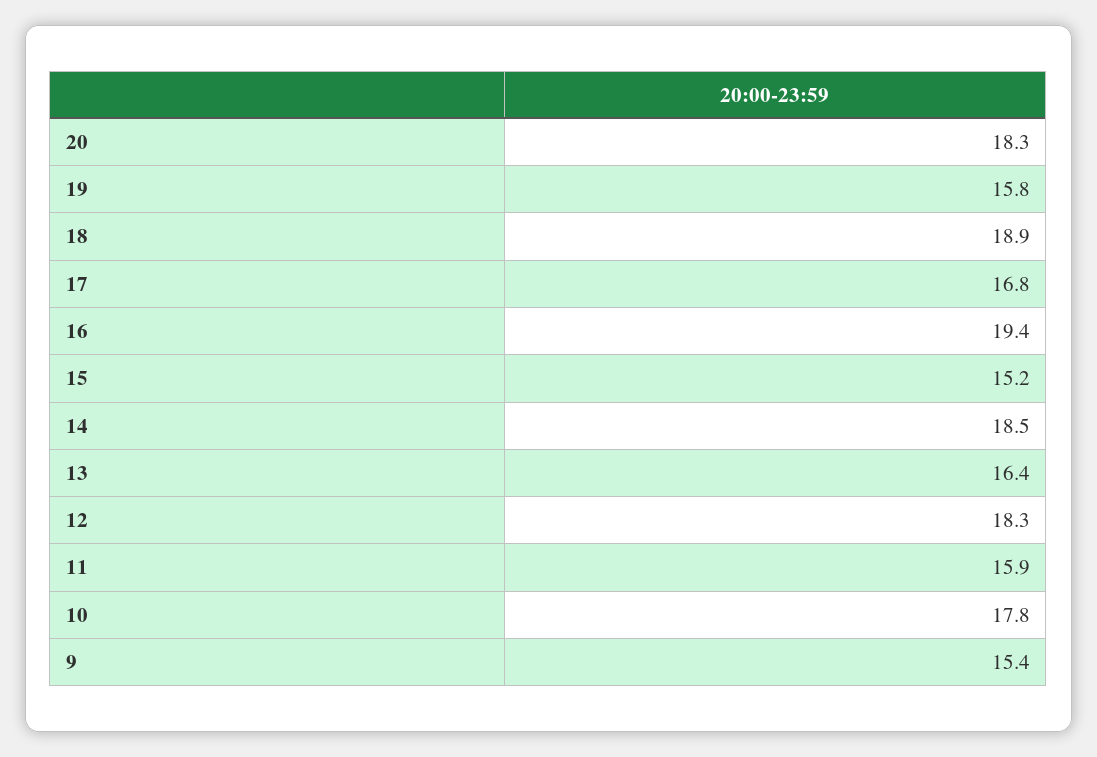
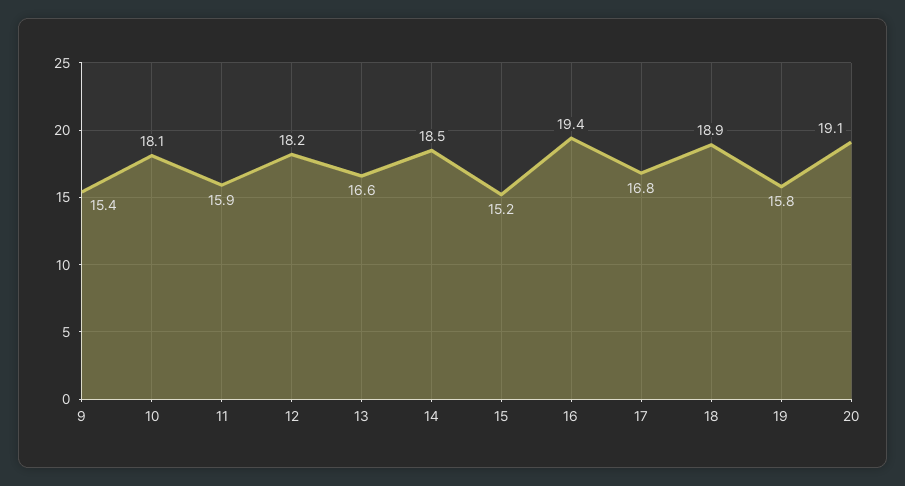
20: 18.3 -> 19.1
13: 16.4 -> 16.6
12: 18.3 -> 18.2
10: 17.8 -> 18.1

